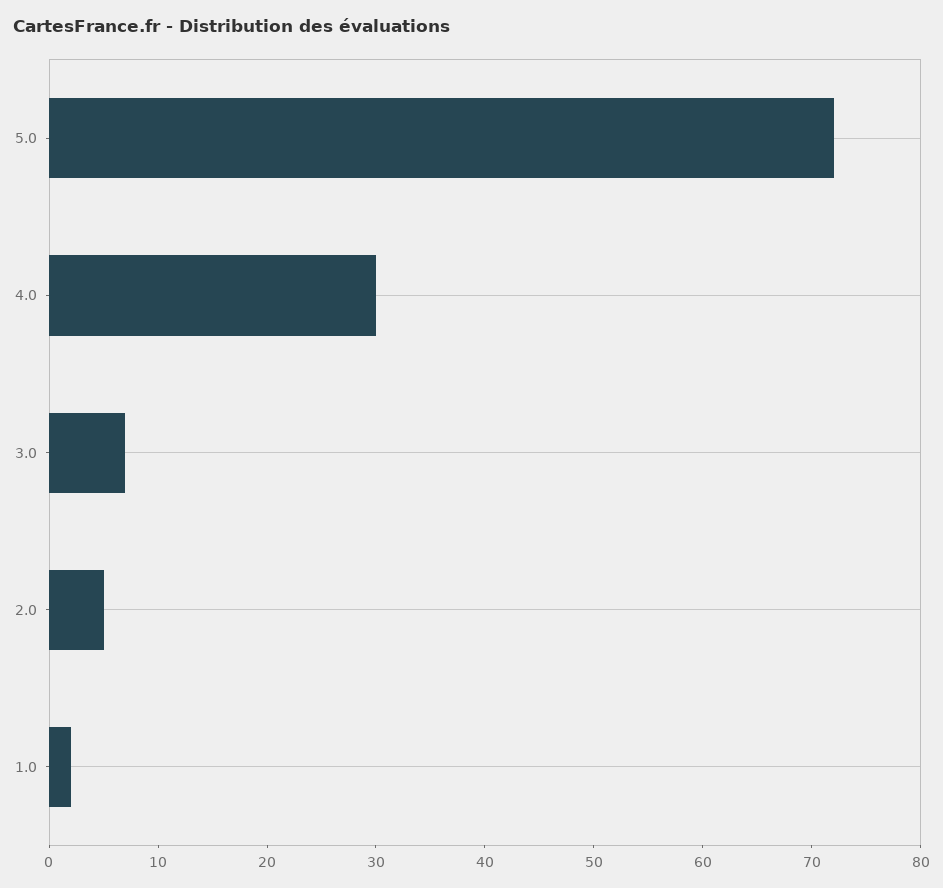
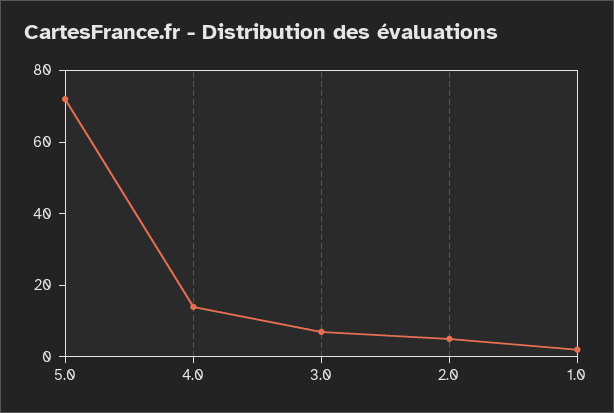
4.0: 30 -> 15

